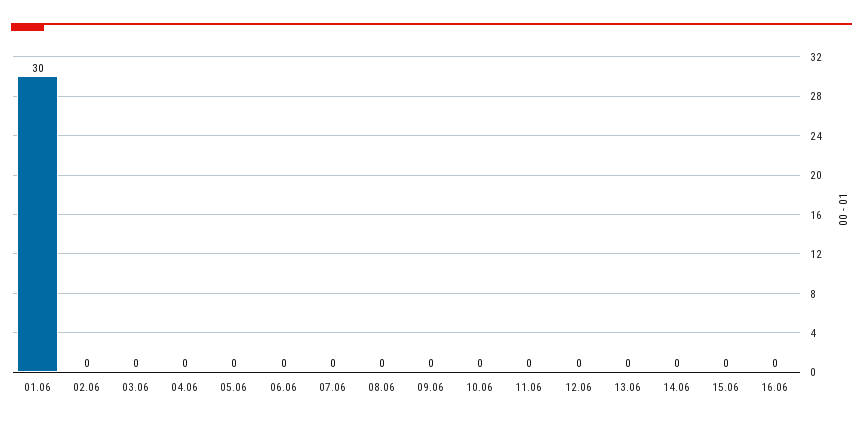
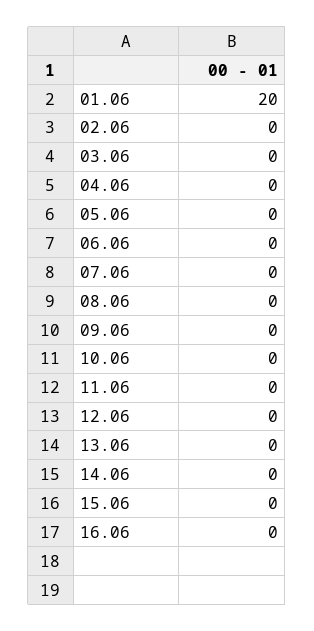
01.06: 30 -> 20

